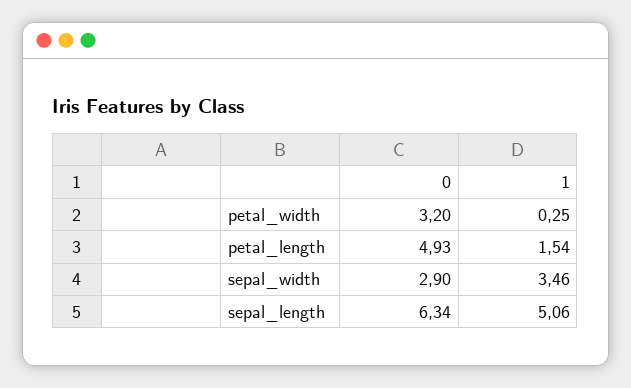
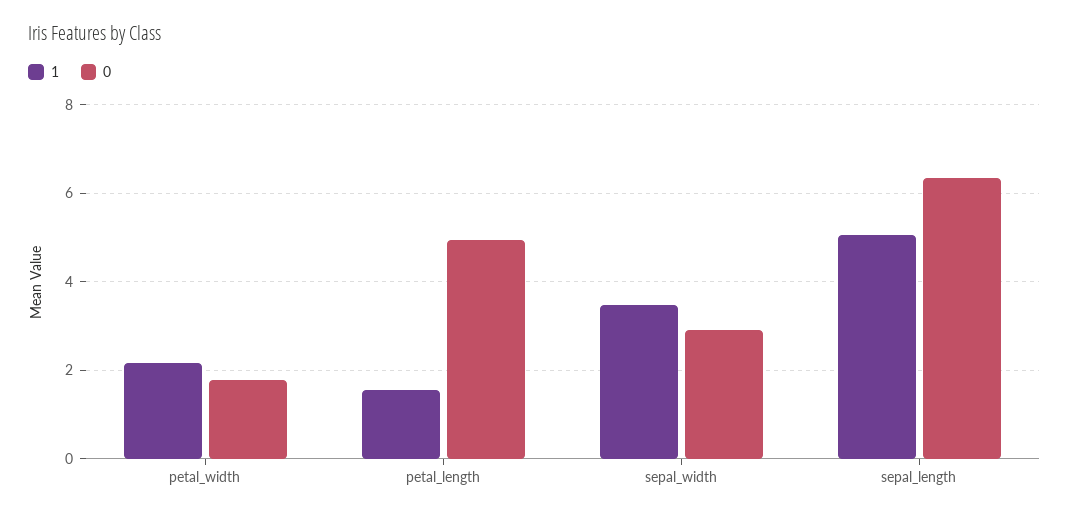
0, petal_width: 3.2 -> 1.8
1, petal_width: 0.25 -> 2.2

